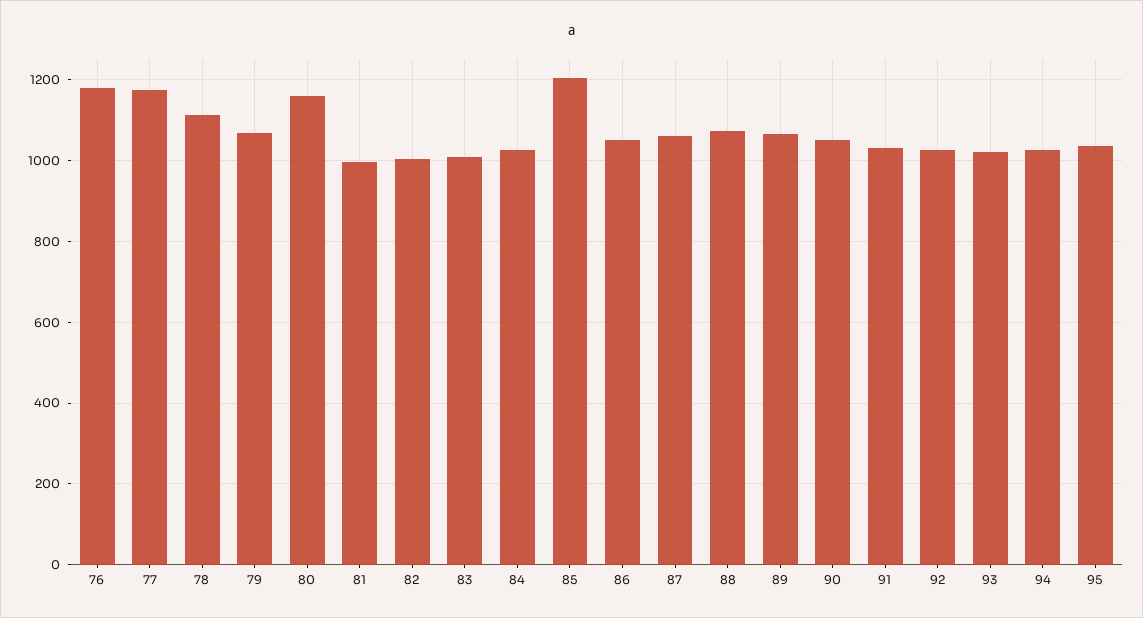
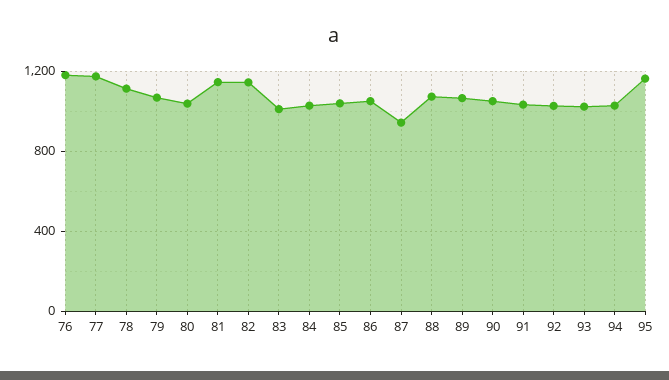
80: 1160 -> 1050
81: 1000 -> 1150
82: 1000 -> 1150
85: 1200 -> 1050
87: 1060 -> 950
95: 1040 -> 1150

